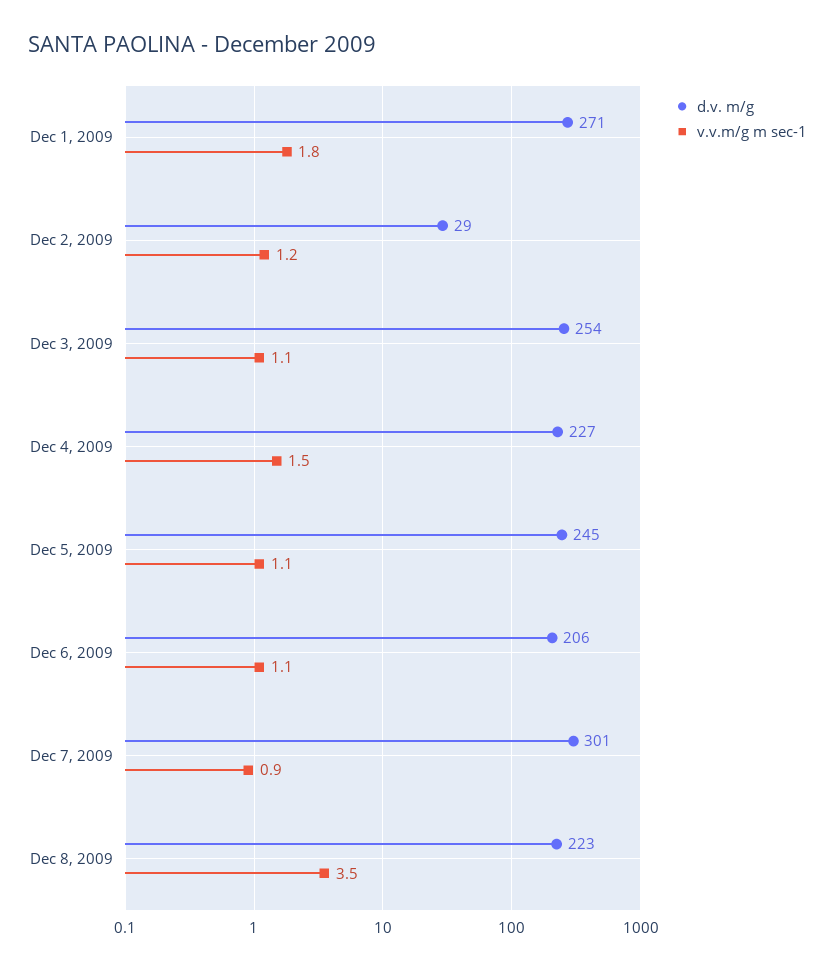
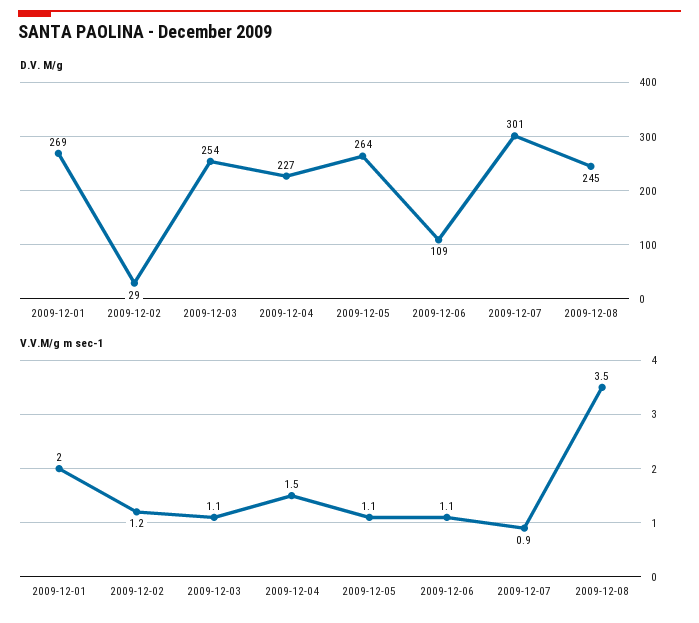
d.v. m/g, Dec 1, 2009: 271 -> 269
v.v.m/g m sec-1, Dec 1, 2009: 1.8 -> 2
d.v. m/g, Dec 5, 2009: 245 -> 264
d.v. m/g, Dec 6, 2009: 206 -> 109
d.v. m/g, Dec 8, 2009: 223 -> 245

